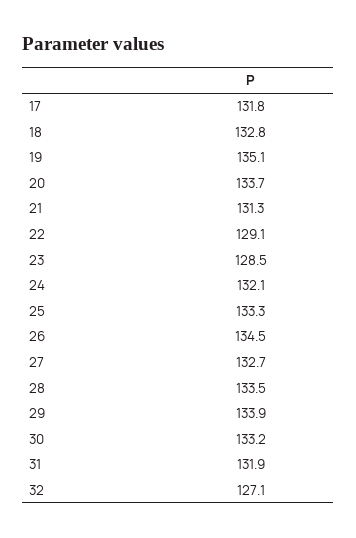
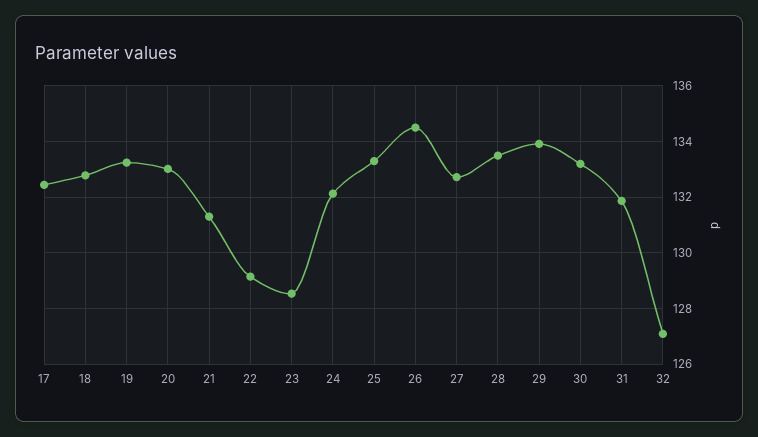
17: 131.8 -> 132.5
19: 135.1 -> 133.25
20: 133.7 -> 133

